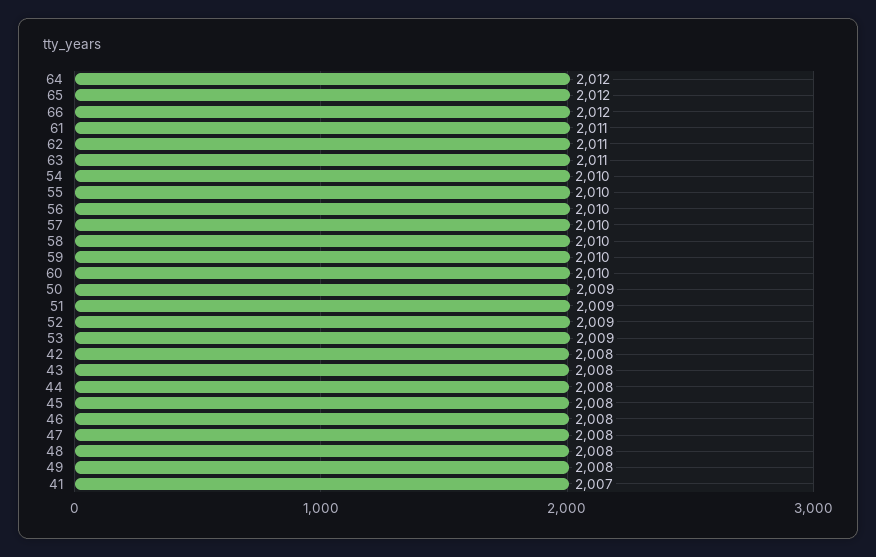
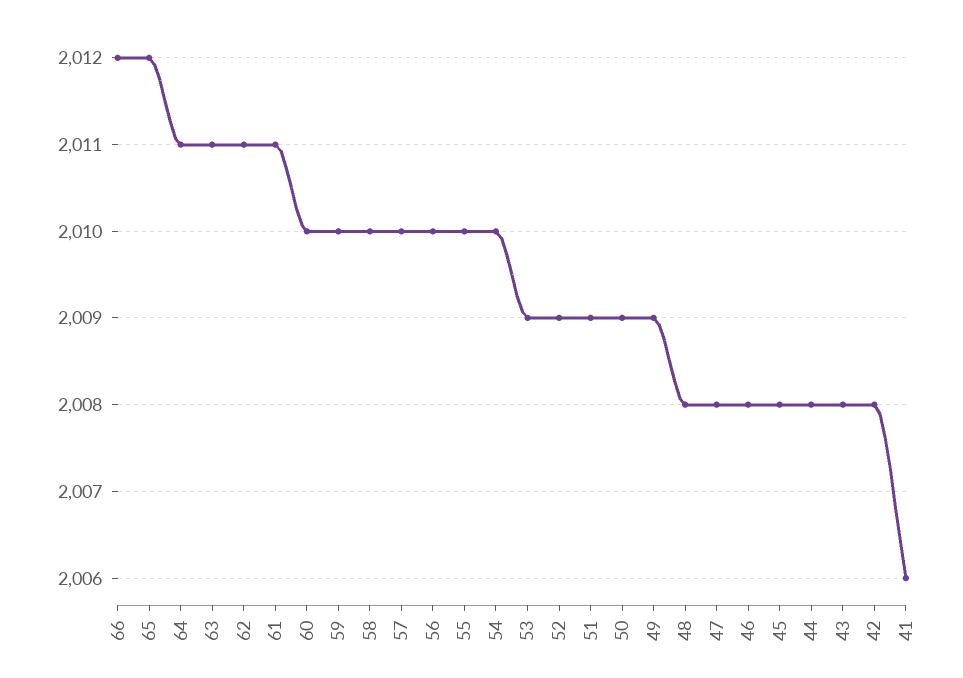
64: 2012 -> 2011
49: 2008 -> 2009
41: 2007 -> 2006

